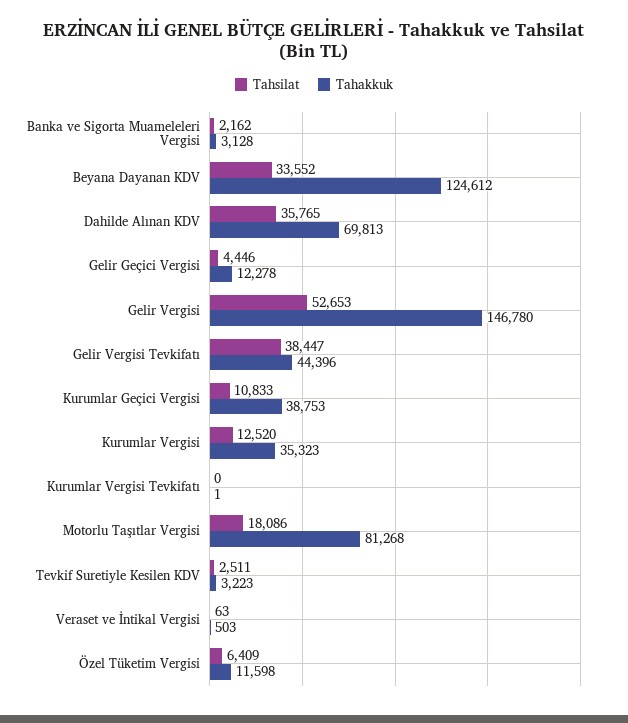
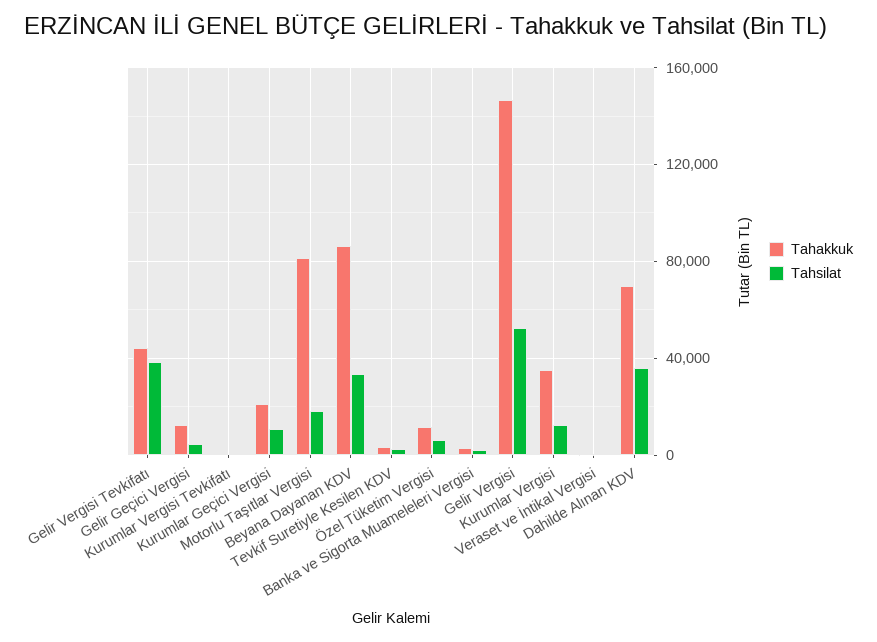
Tahakkuk, Beyana Dayanan KDV: 124612 -> 85000
Tahakkuk, Kurumlar Geçici Vergisi: 38753 -> 20000

